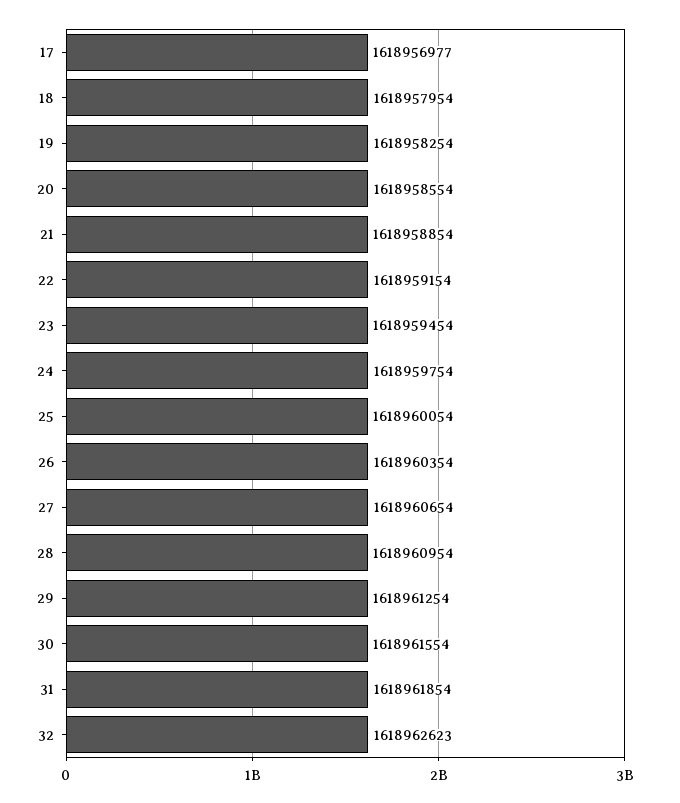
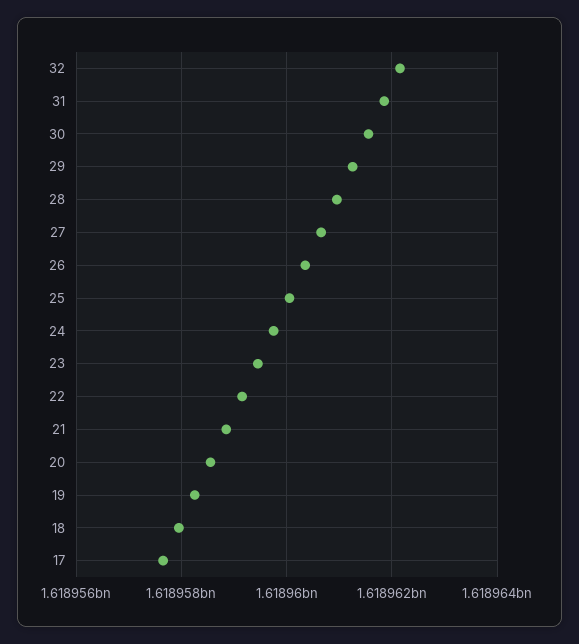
17: 1618956977 -> 1618957600
32: 1618962623 -> 1618962200

